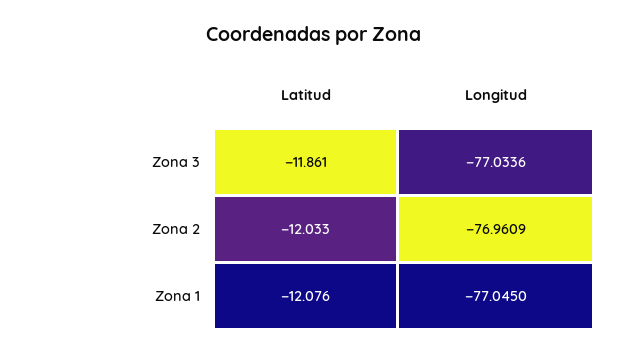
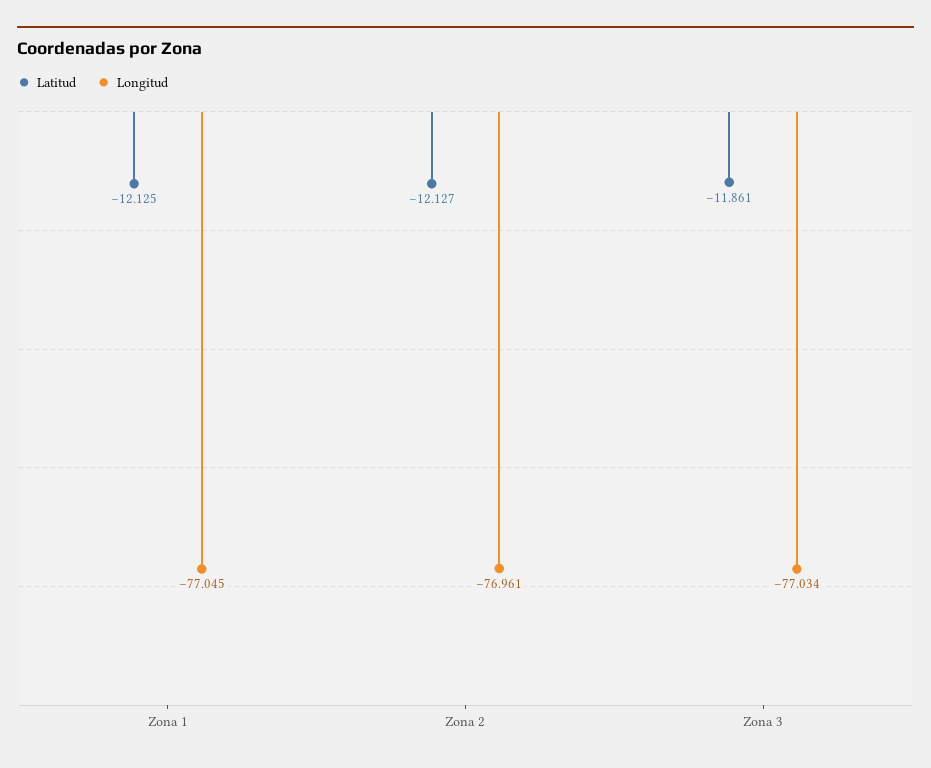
Latitud, Zona 2: -12.033 -> -12.127
Latitud, Zona 1: -12.076 -> -12.125

